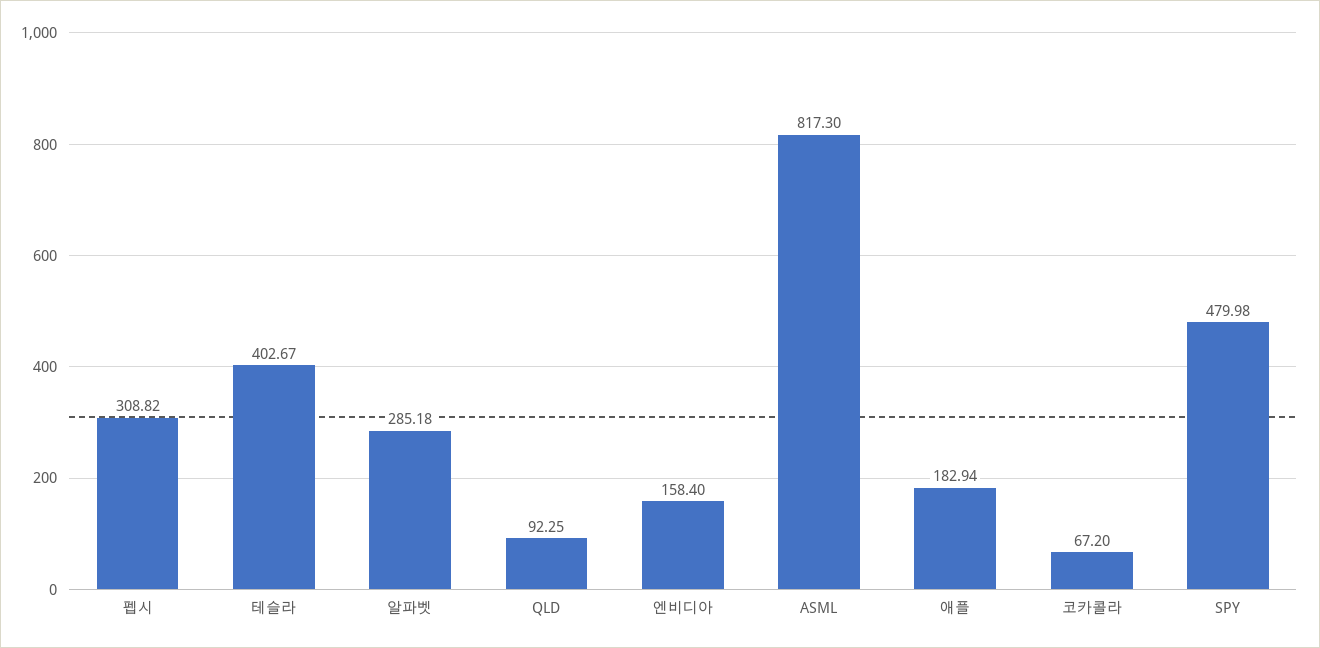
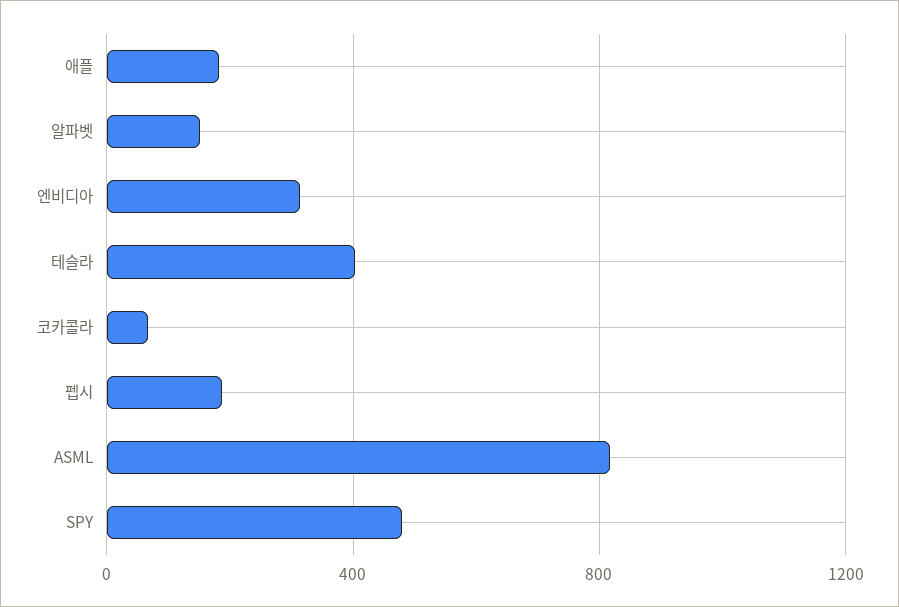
펩시: 308.82 -> 200
알파벳: 285.18 -> 150
QLD: 92.25 -> none
엔비디아: 158.4 -> 300

